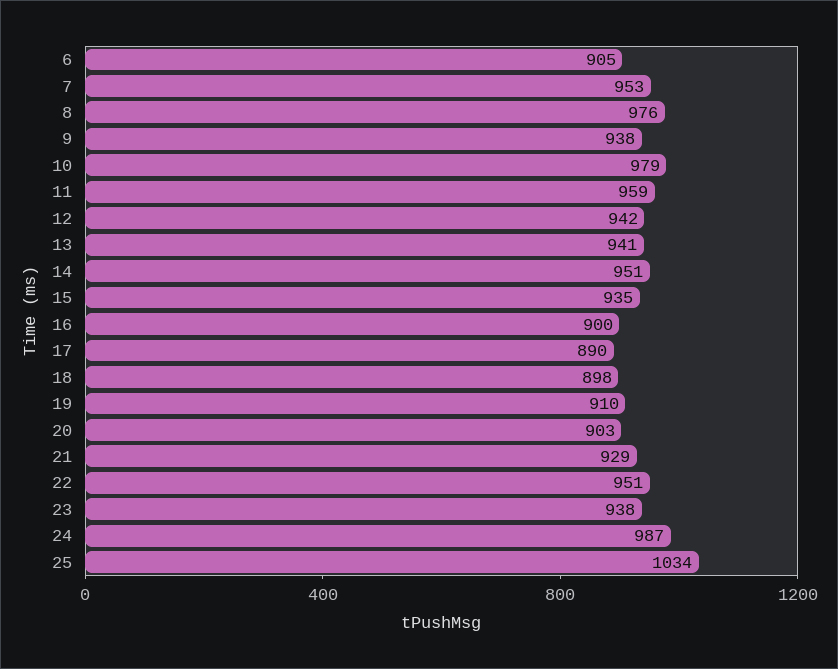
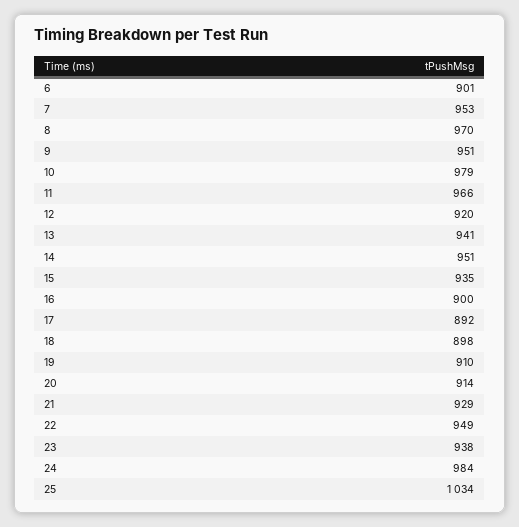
6: 905 -> 901
8: 976 -> 970
9: 938 -> 951
11: 959 -> 966
12: 942 -> 920
17: 890 -> 892
20: 903 -> 914
22: 951 -> 949
24: 987 -> 984

